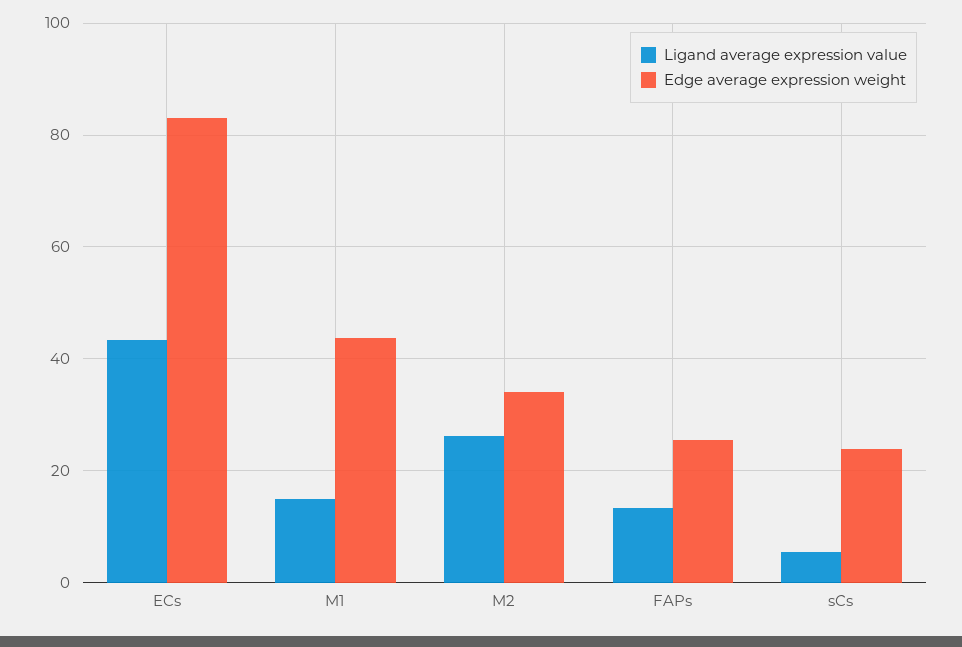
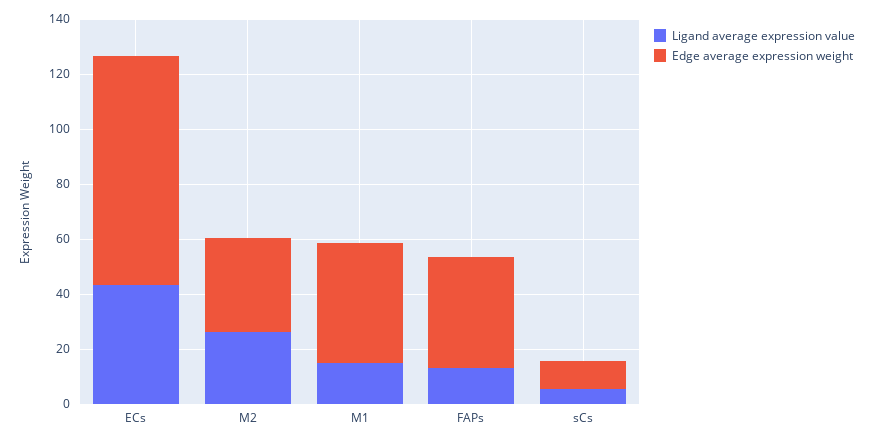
Edge average expression weight, FAPs: 26 -> 40
Edge average expression weight, sCs: 24 -> 10

